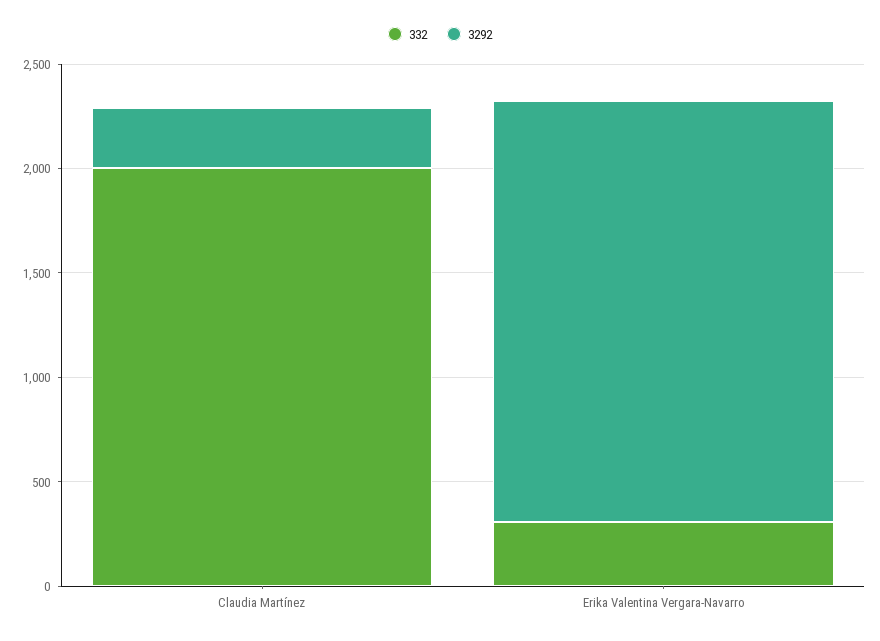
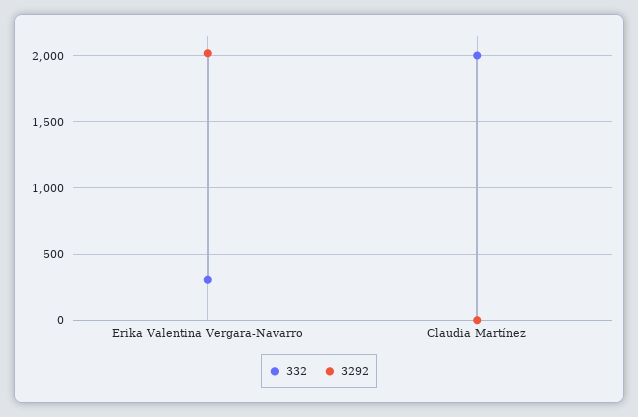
3292, Claudia Martínez: 300 -> 0

